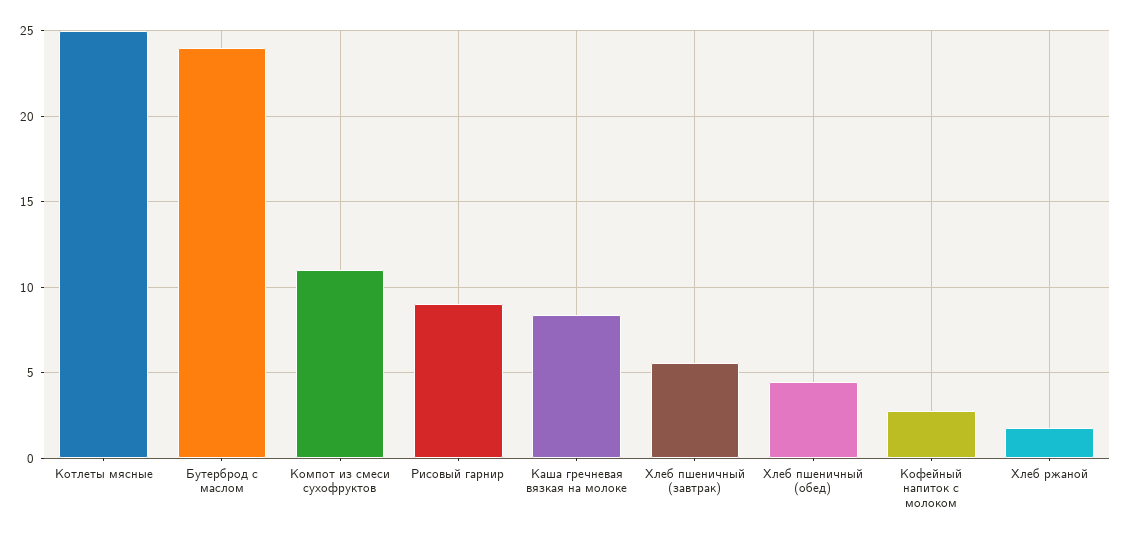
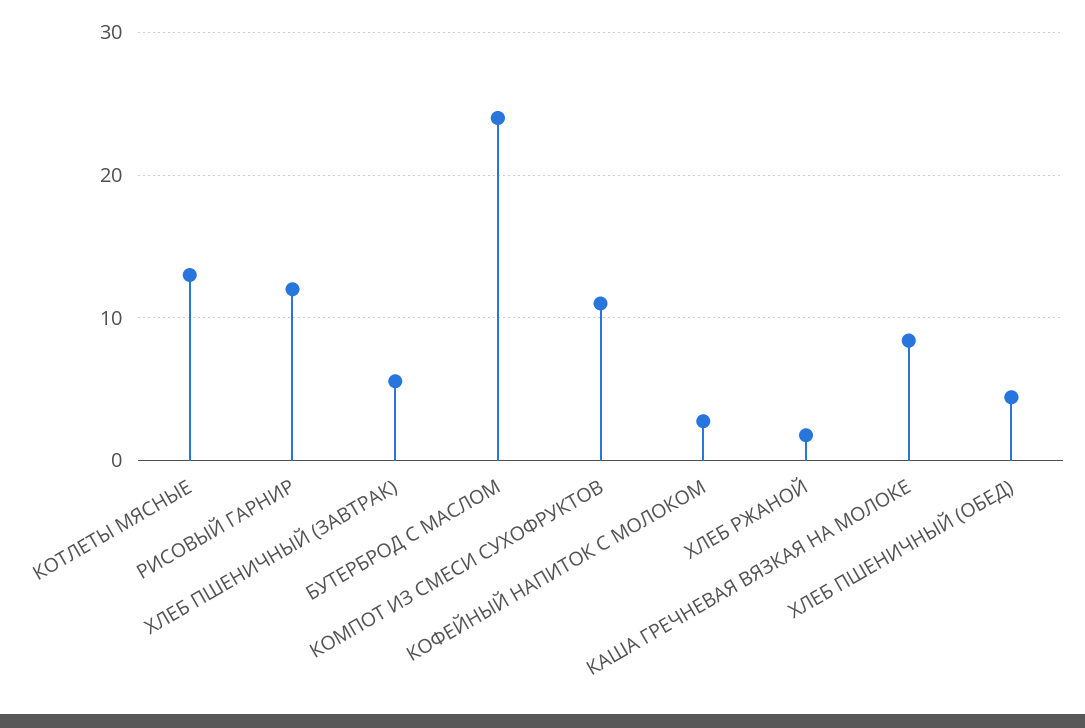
Котлеты мясные: 25 -> 13
Рисовый гарнир: 9 -> 12

